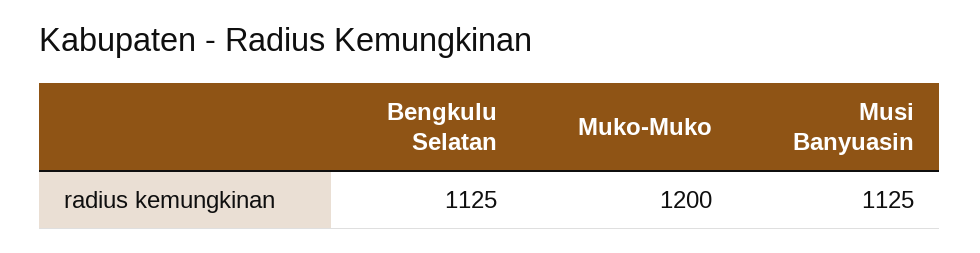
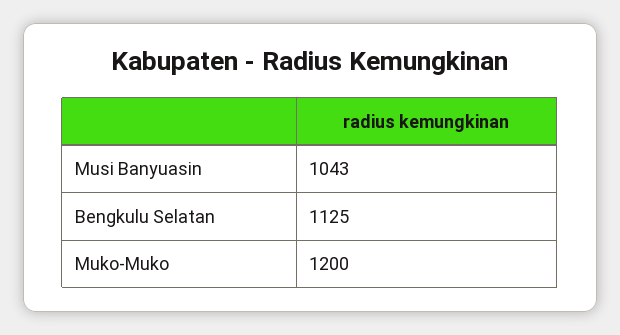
Musi Banyuasin: 1125 -> 1043

